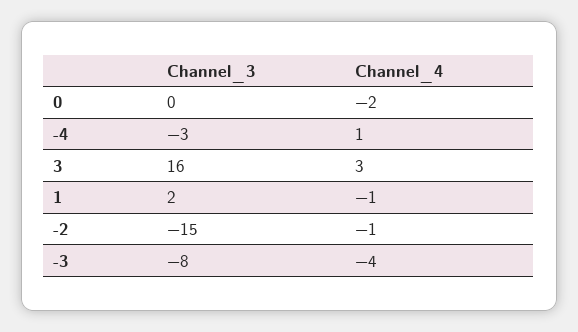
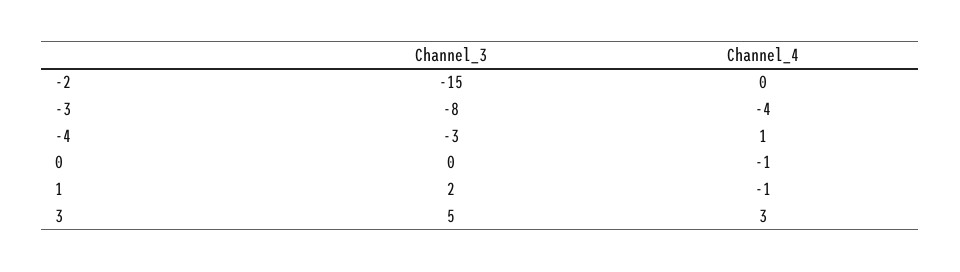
Channel_4, 0: -2 -> -1
Channel_3, 3: 16 -> 5
Channel_4, -2: -1 -> 0

